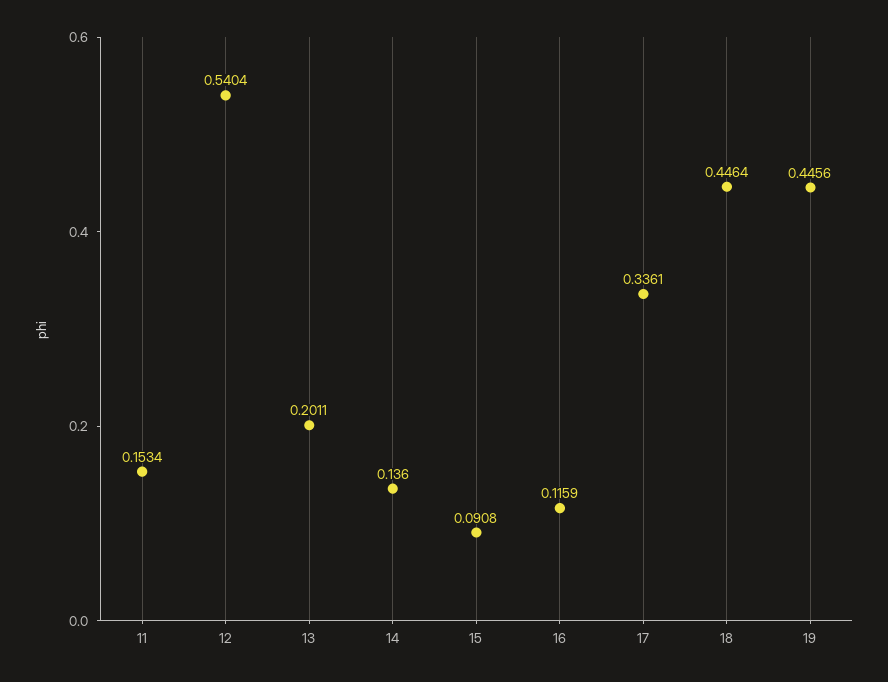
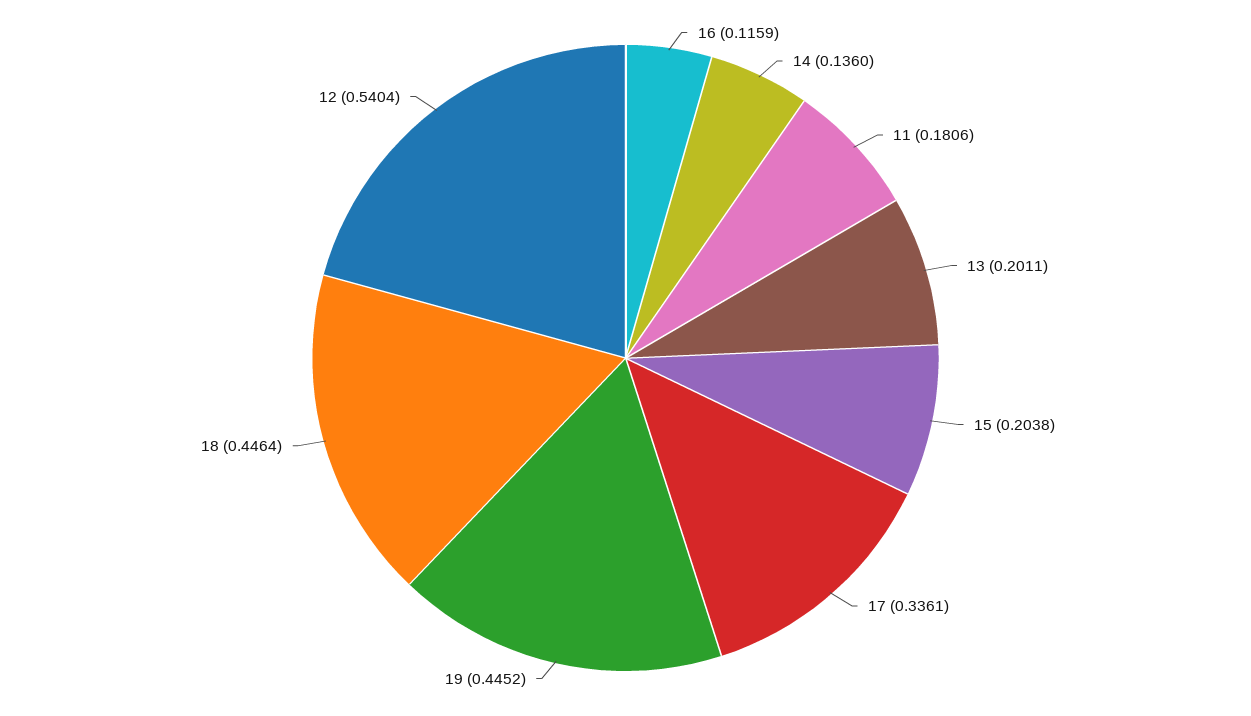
11: 0.1534 -> 0.1806
15: 0.0908 -> 0.2038
19: 0.4456 -> 0.4452

